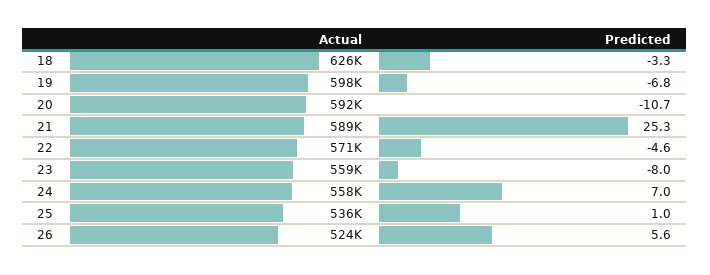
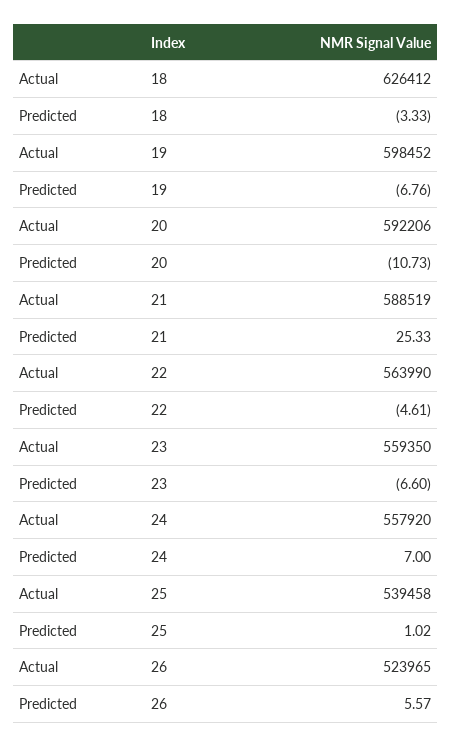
Actual, 22: 571000 -> 563990
Predicted, 23: -8 -> -6.6
Actual, 25: 536000 -> 539458

